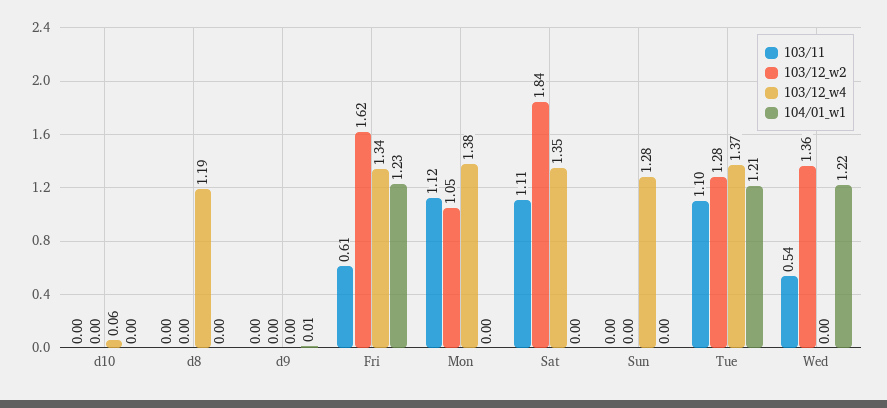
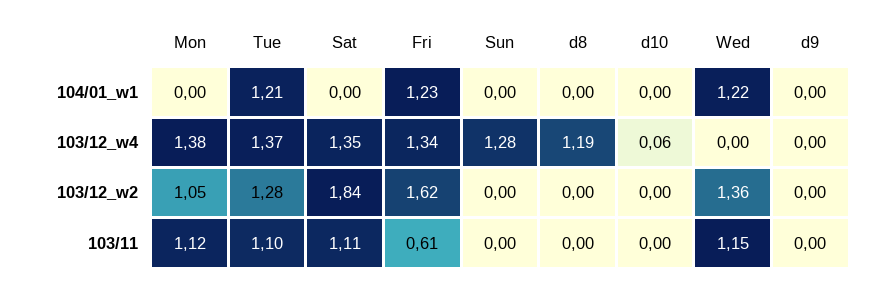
104/01_w1, d9: 0.01 -> 0
103/11, Wed: 0.54 -> 1.15

